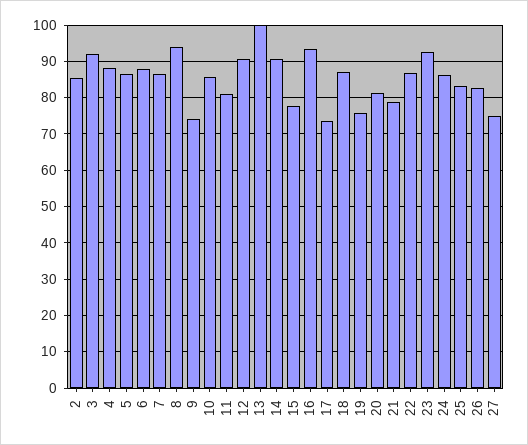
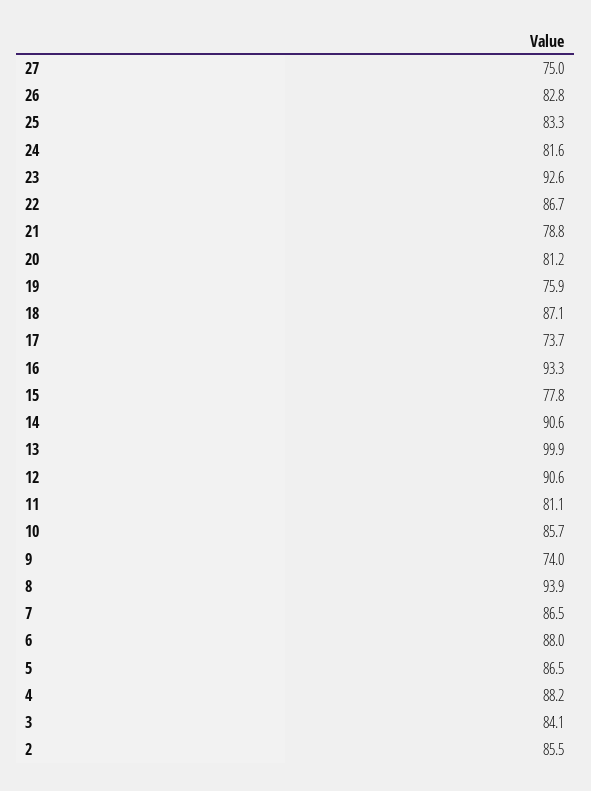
3: 92 -> 84.1
24: 86 -> 81.6

